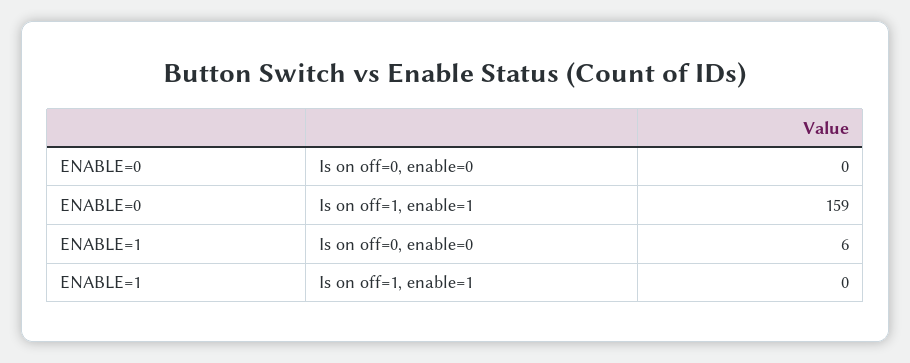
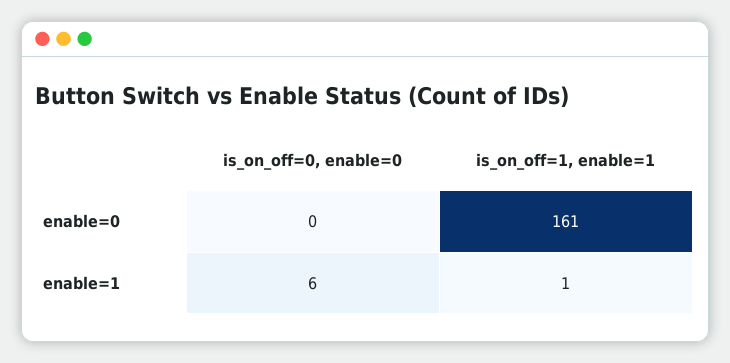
ENABLE=0, Is on off=1, enable=1: 159 -> 161
ENABLE=1, Is on off=1, enable=1: 0 -> 1

